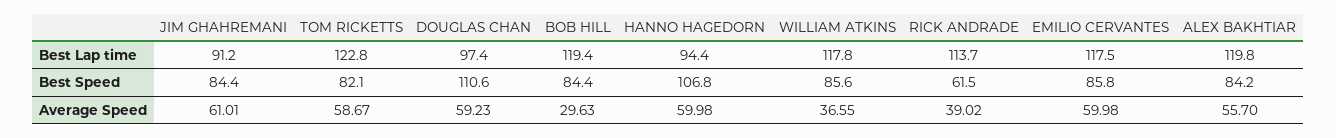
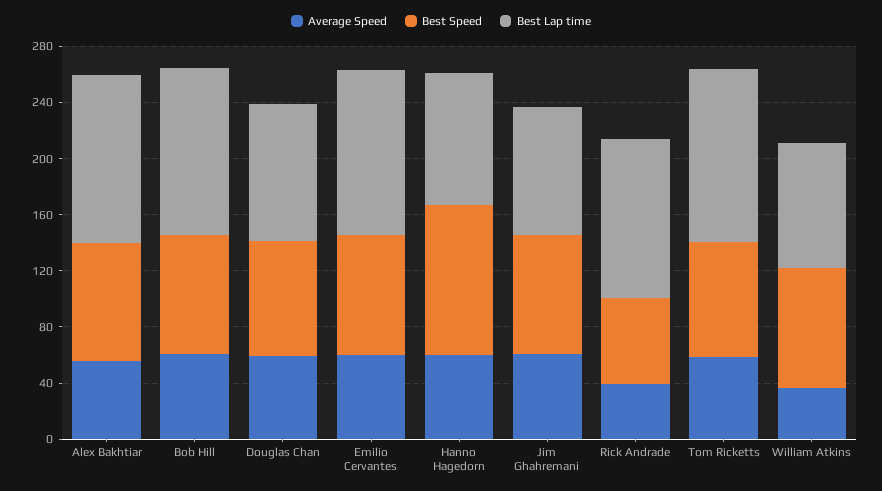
Best Lap time, WILLIAM ATKINS: 117.8 -> 90
Best Speed, DOUGLAS CHAN: 110.6 -> 80
Average Speed, BOB HILL: 29.63 -> 60

